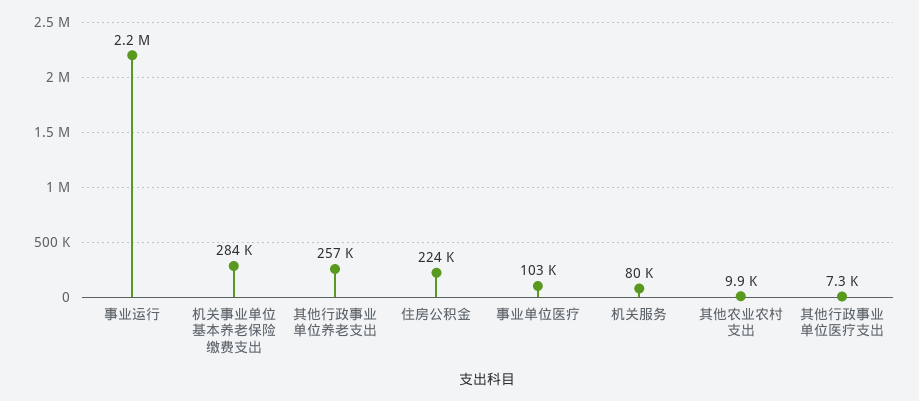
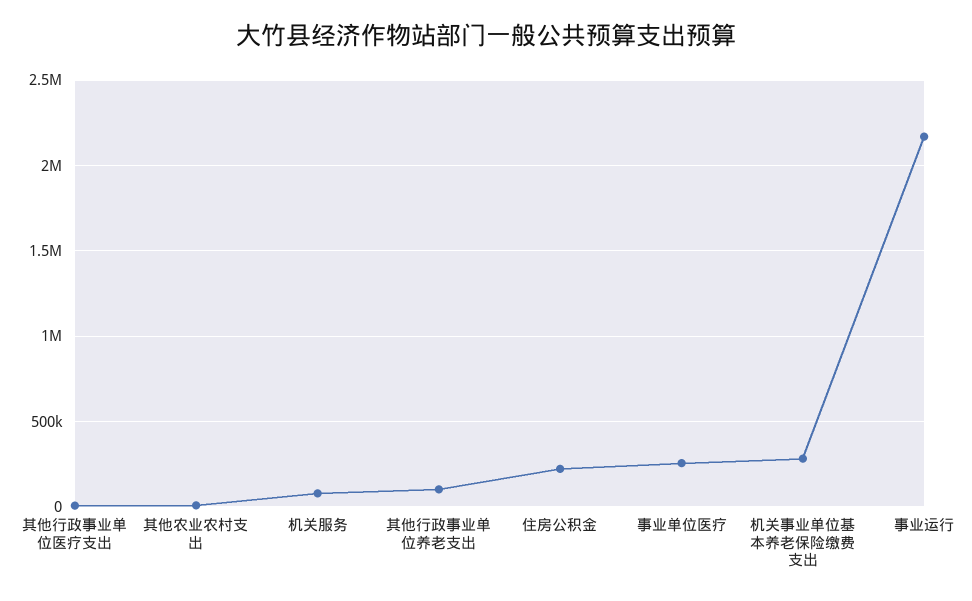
其他行政事业单位养老支出: 257000 -> 100000
事业单位医疗: 103000 -> 250000

